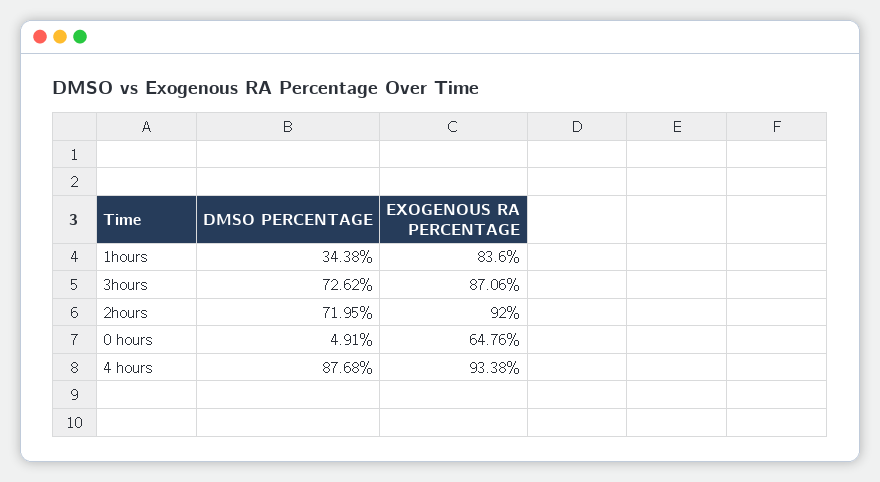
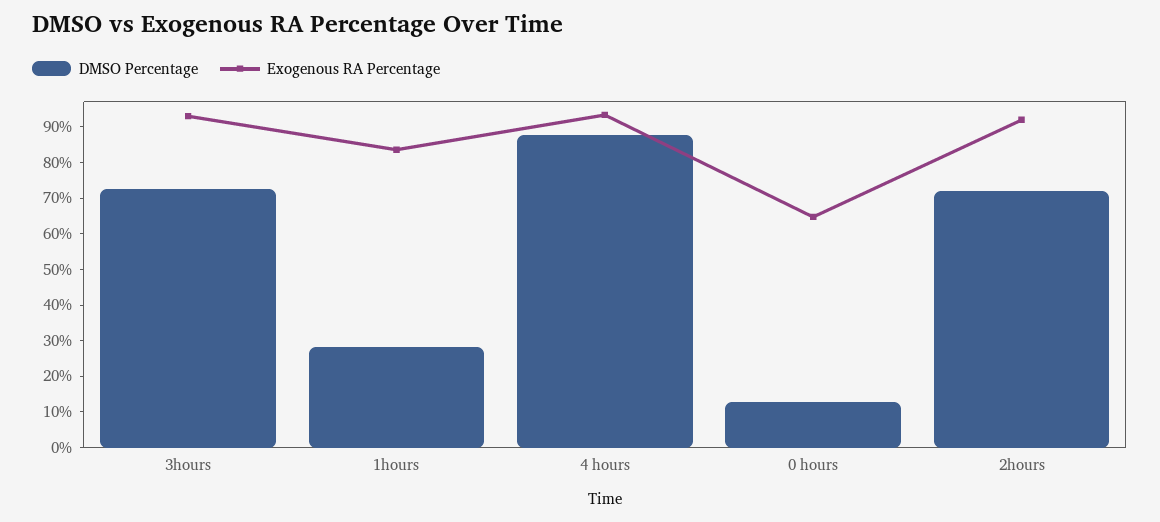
DMSO PERCENTAGE, 1hours: 34.38 -> 27.5
EXOGENOUS RA PERCENTAGE, 3hours: 87.06 -> 92.5
DMSO PERCENTAGE, 0 hours: 4.91 -> 12.5

